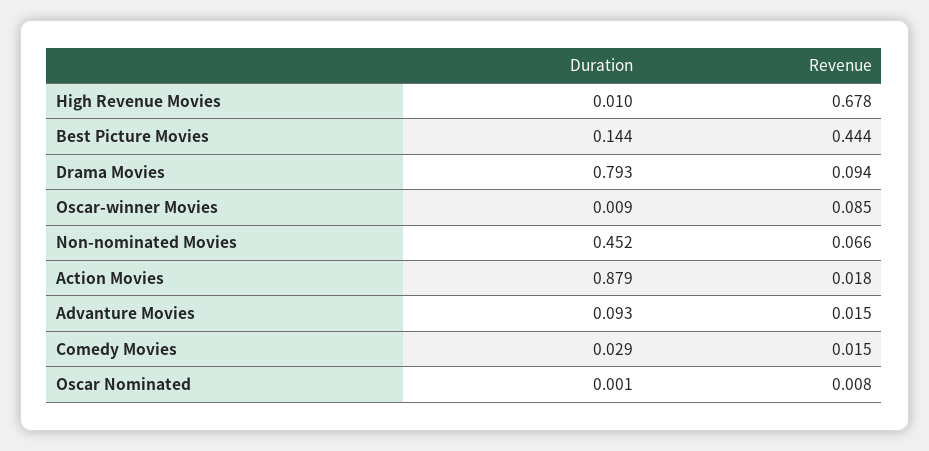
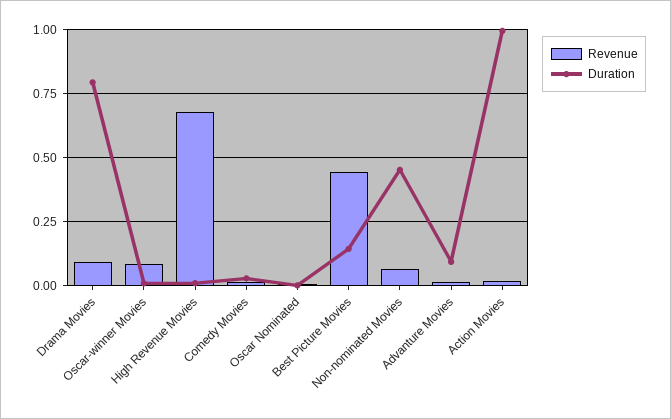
Duration, Action Movies: 0.879 -> 1

